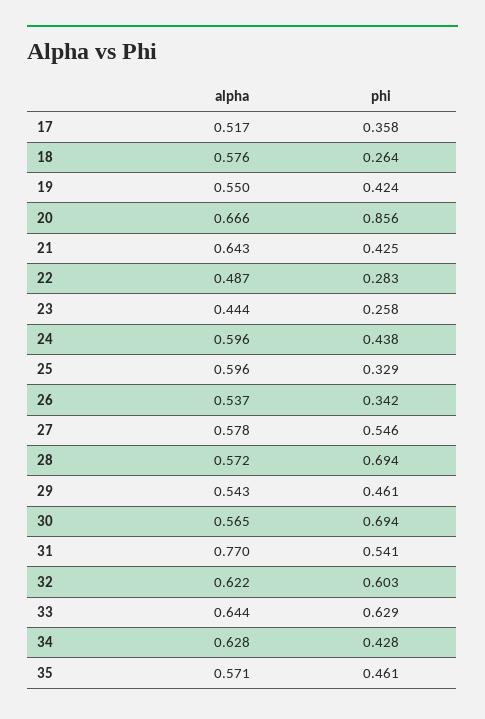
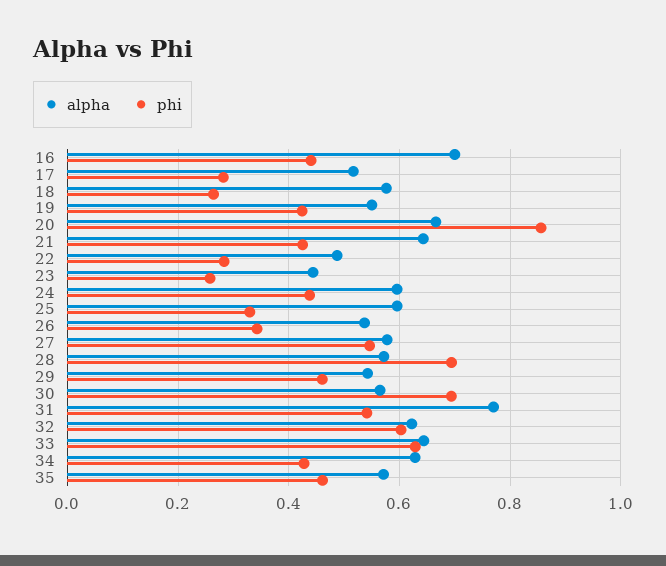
phi, 17: 0.358 -> 0.28
alpha, 16: none -> 0.7
phi, 16: none -> 0.44

